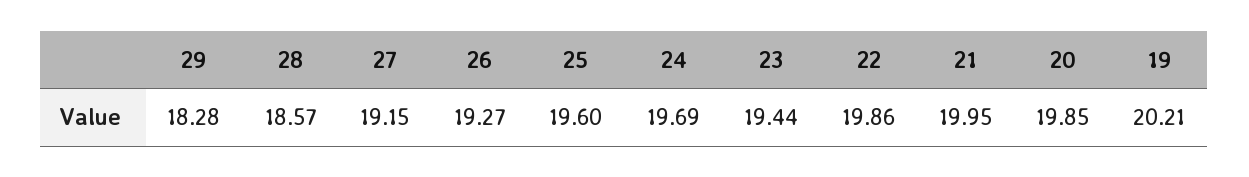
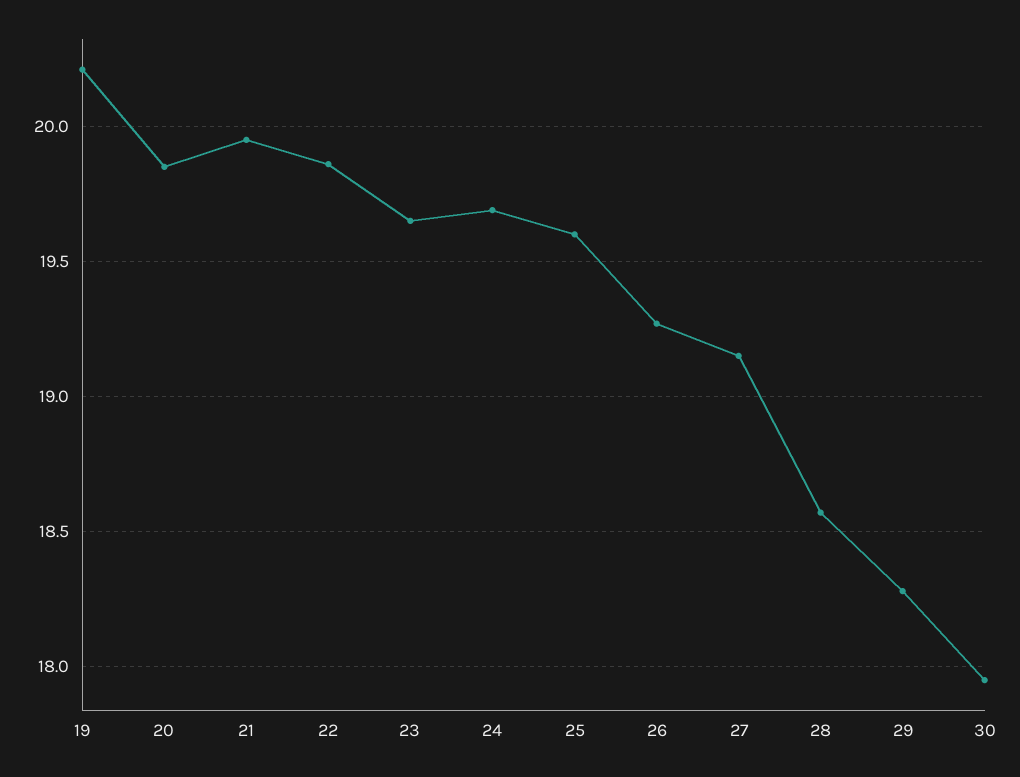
23: 19.44 -> 19.65
30: none -> 17.95

